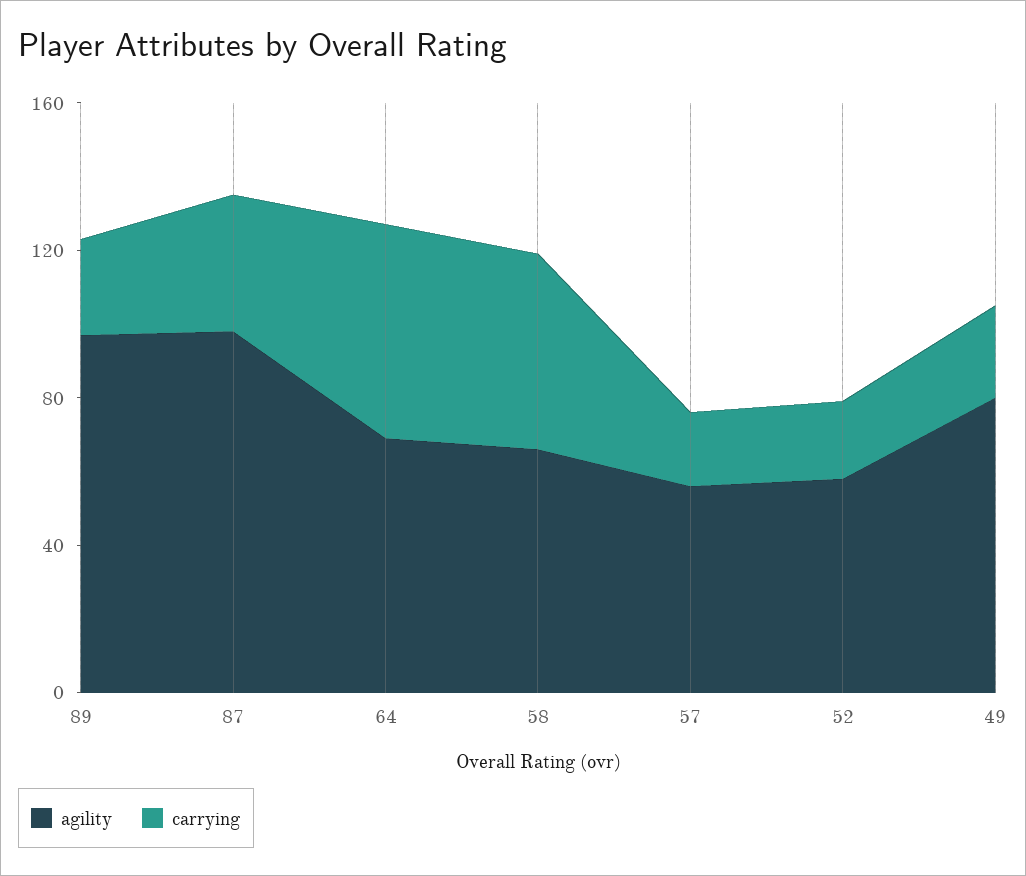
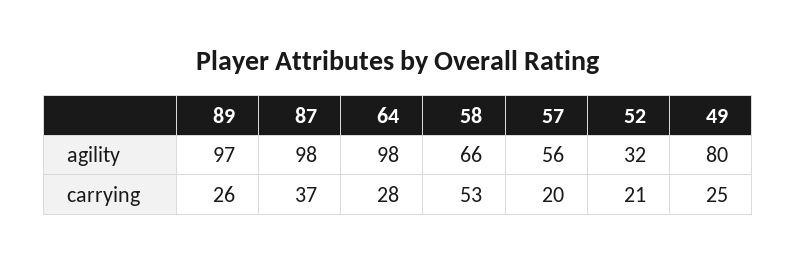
agility, 64: 70 -> 98
carrying, 64: 60 -> 28
agility, 52: 60 -> 32

